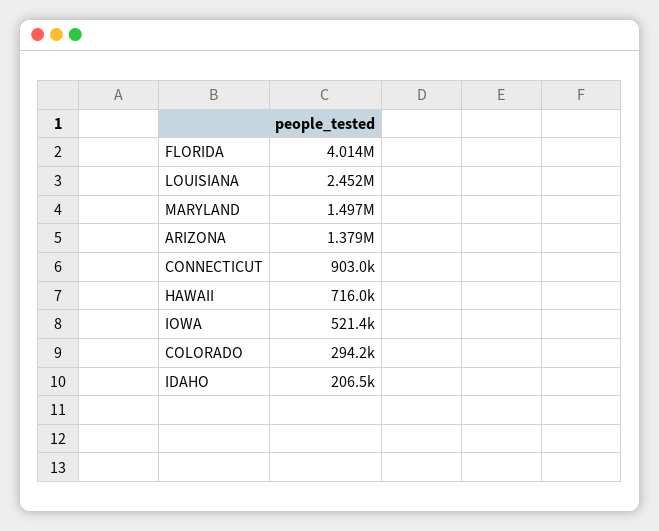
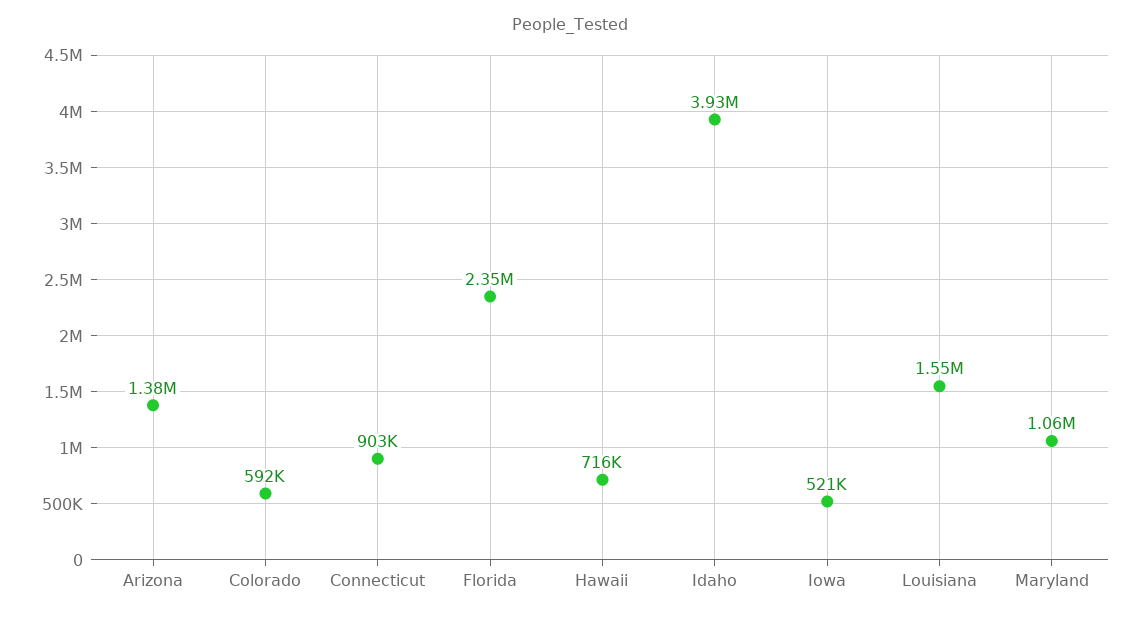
FLORIDA: 4014000 -> 2350000
LOUISIANA: 2452000 -> 1550000
MARYLAND: 1497000 -> 1060000
COLORADO: 294200 -> 592000
IDAHO: 206500 -> 3930000

